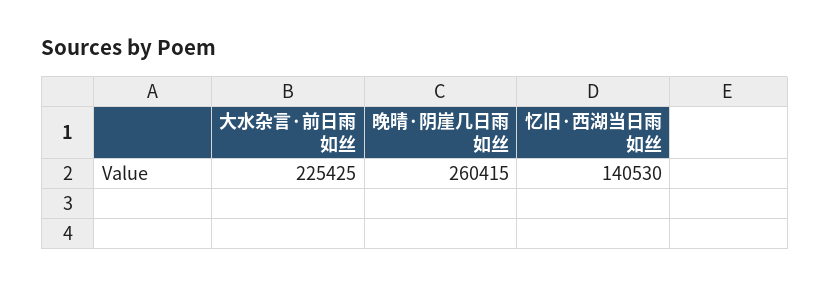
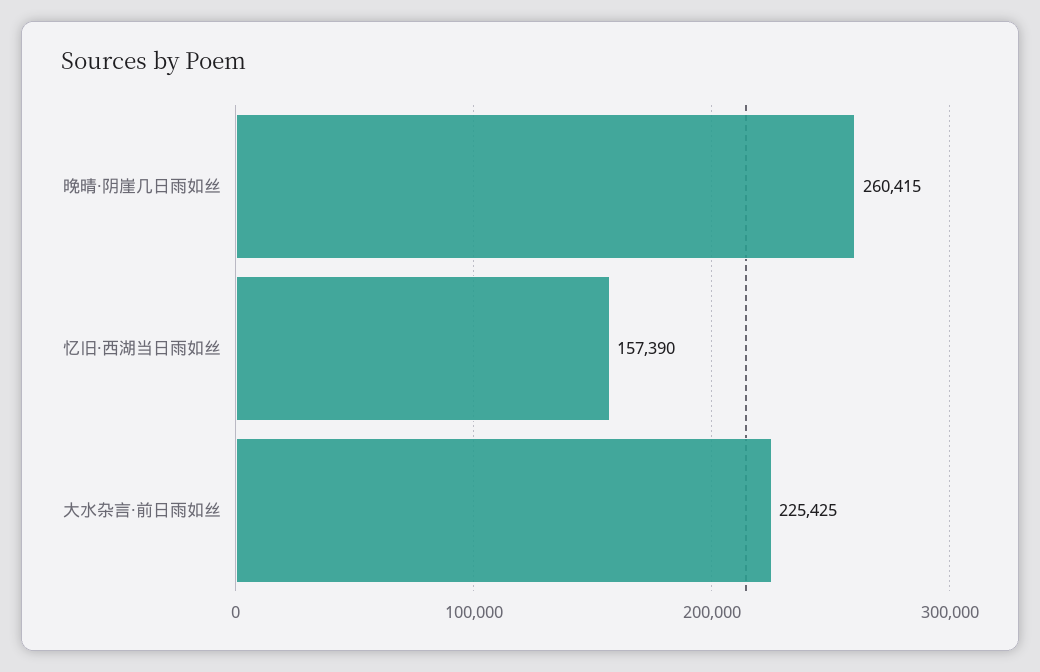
忆旧·西湖当日雨如丝: 140530 -> 157390

